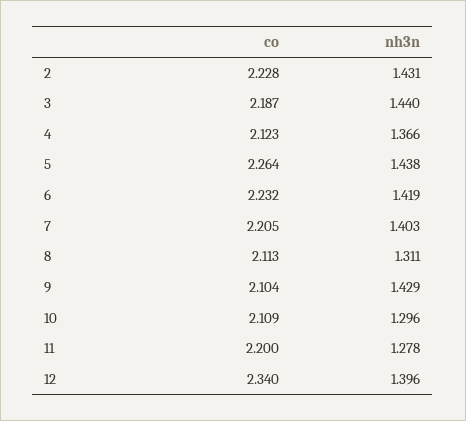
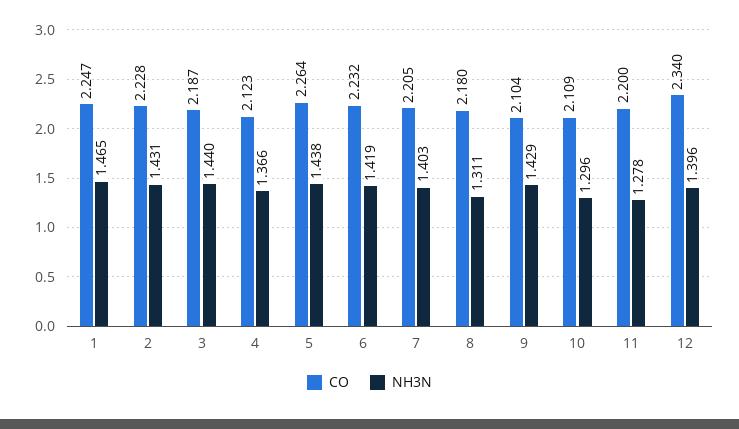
co, 8: 2.113 -> 2.18
co, 1: none -> 2.247
nh3n, 1: none -> 1.465

